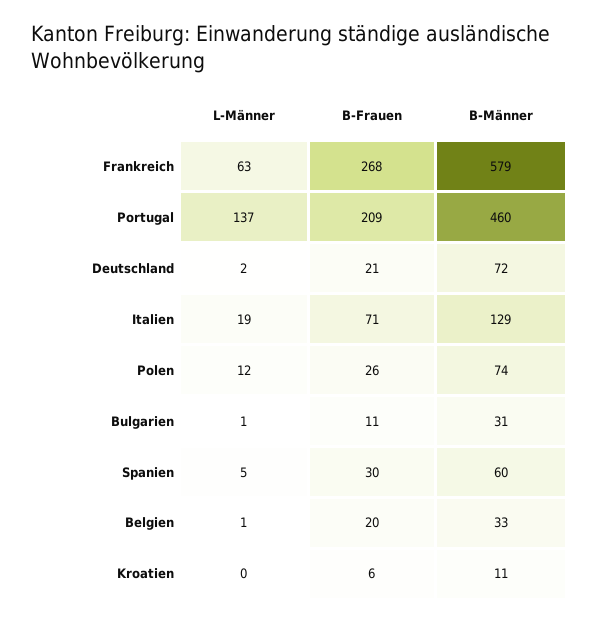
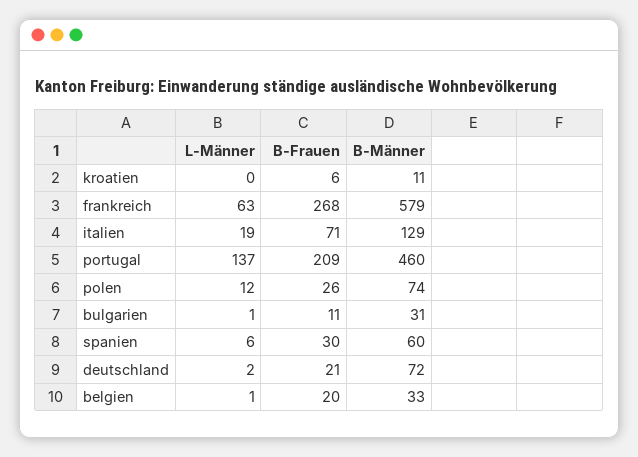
L-Männer, Spanien: 5 -> 6

